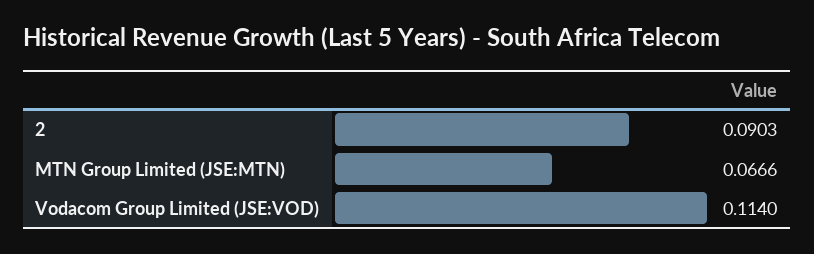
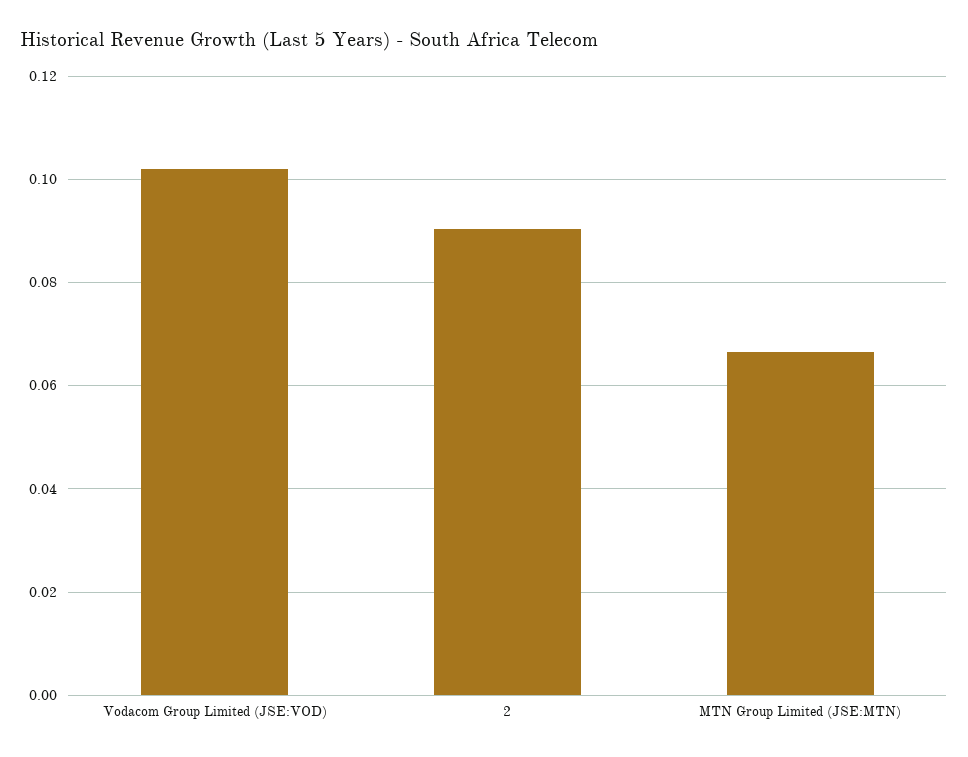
Vodacom Group Limited (JSE:VOD): 0.114 -> 0.102

